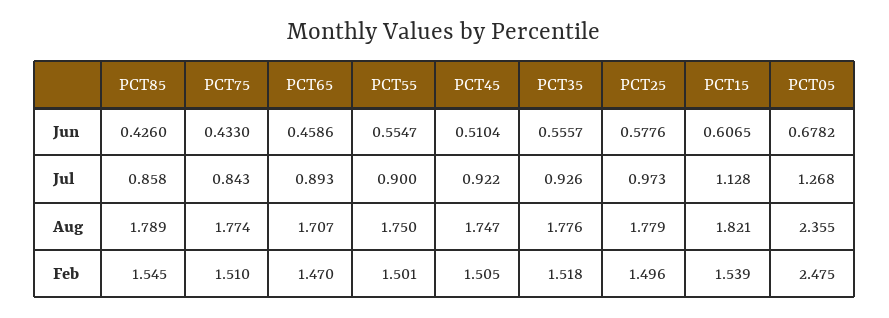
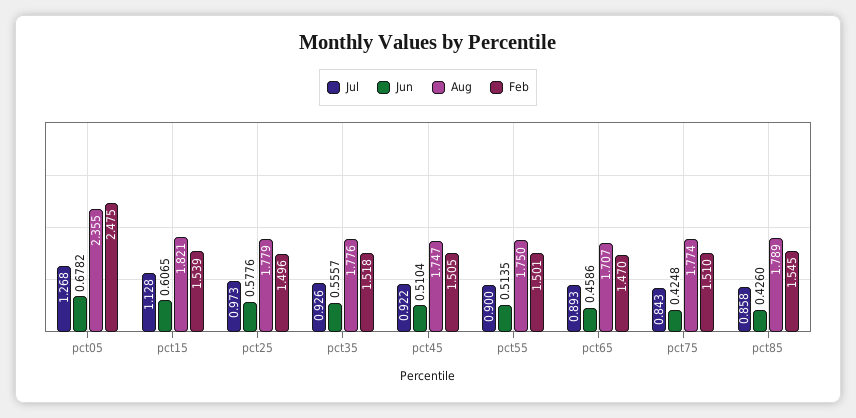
Jun, PCT75: 0.433 -> 0.4248
Jun, PCT55: 0.5547 -> 0.5135

